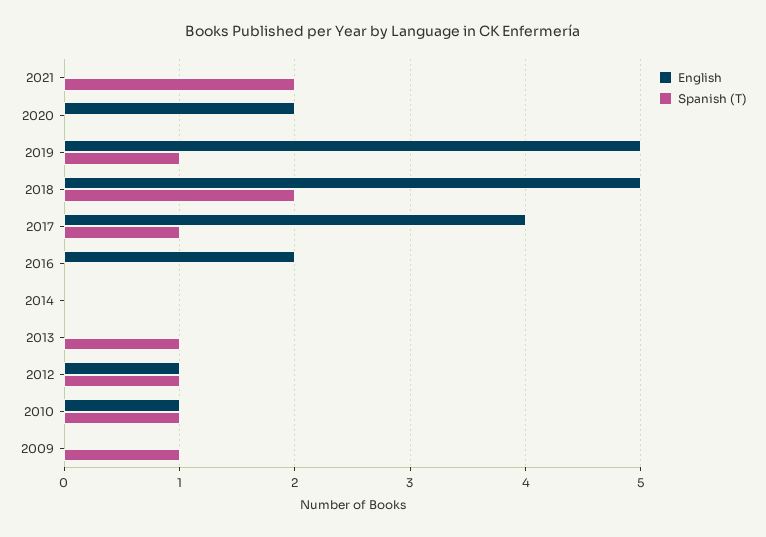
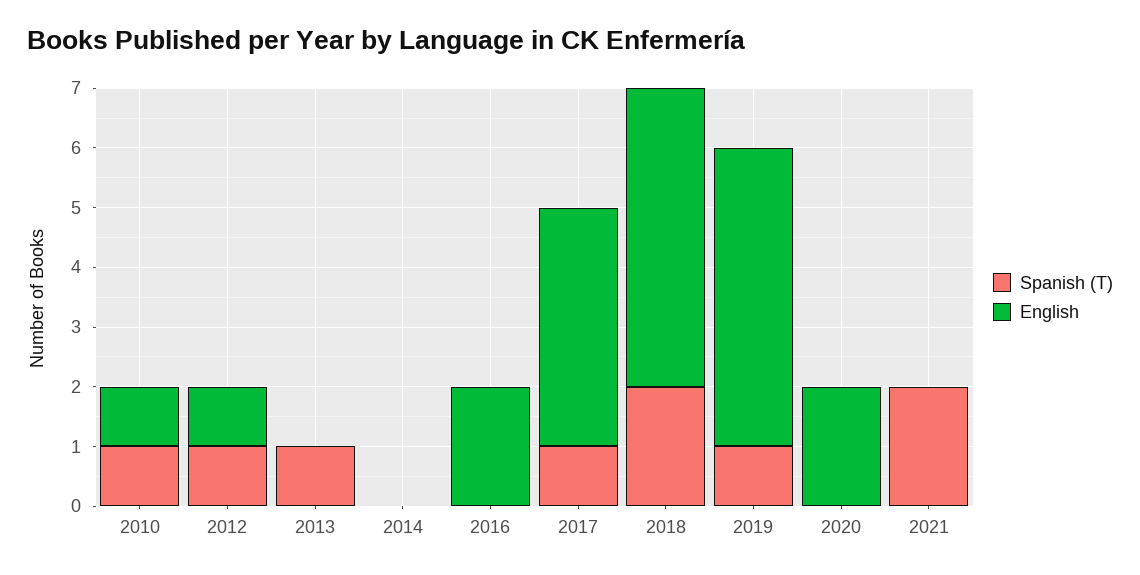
English, 2009: 0 -> none
Spanish (T), 2009: 1 -> none

